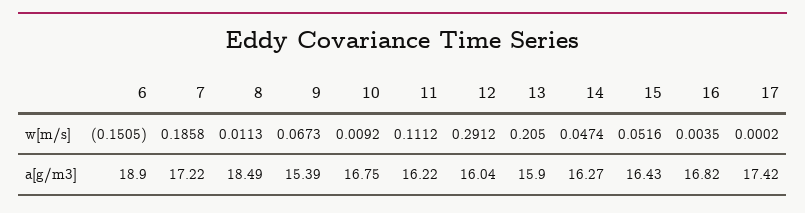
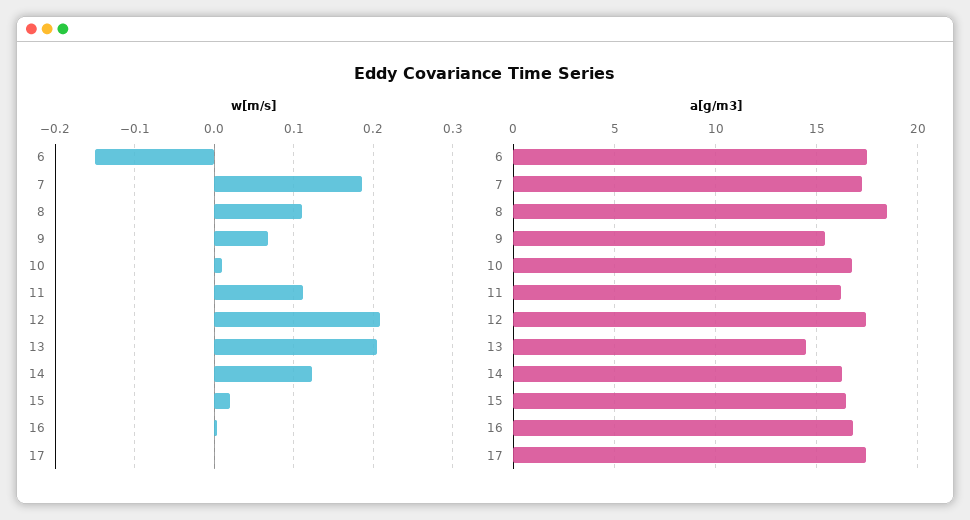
w[m/s], 8: 0.0113 -> 0.11
w[m/s], 12: 0.2912 -> 0.21
w[m/s], 14: 0.0474 -> 0.12
w[m/s], 15: 0.0516 -> 0.02
a[g/m3], 6: 18.9 -> 17.5
a[g/m3], 12: 16.04 -> 17.5
a[g/m3], 13: 15.9 -> 14.5

